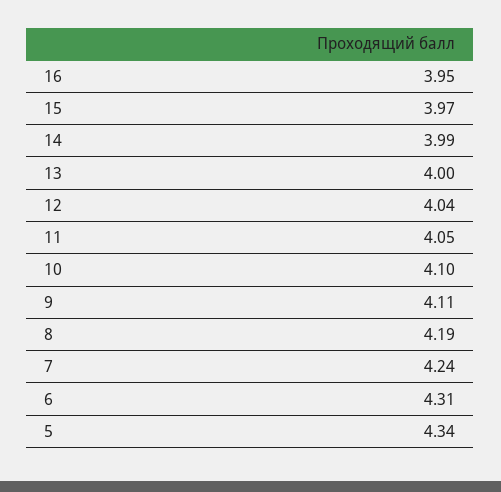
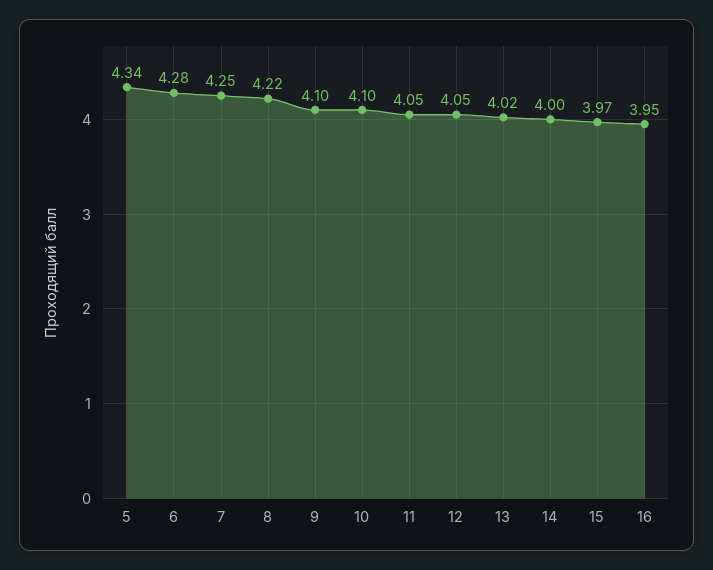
14: 3.99 -> 4
13: 4 -> 4.02
12: 4.04 -> 4.05
9: 4.11 -> 4.1
8: 4.19 -> 4.22
7: 4.24 -> 4.25
6: 4.31 -> 4.28

